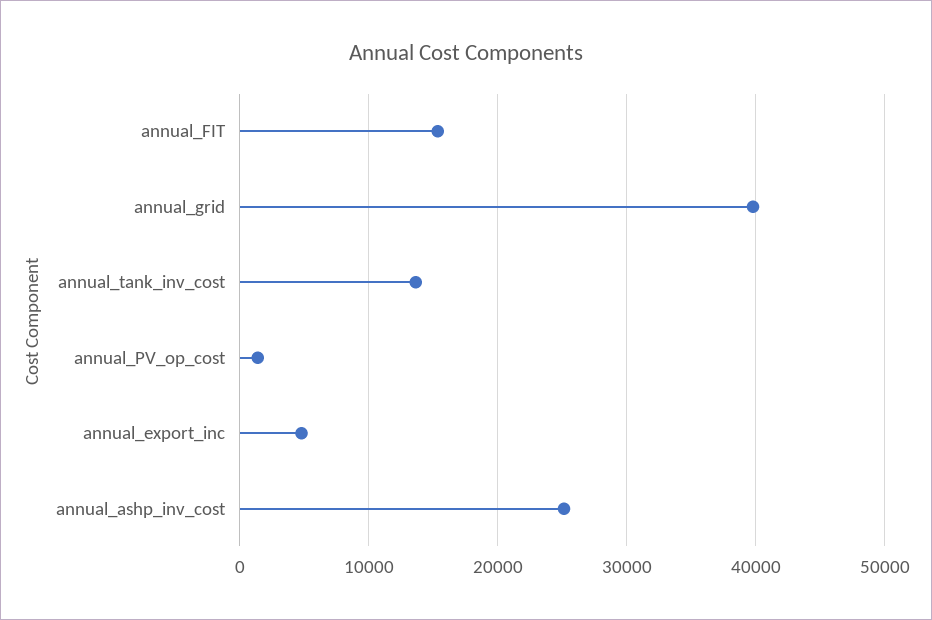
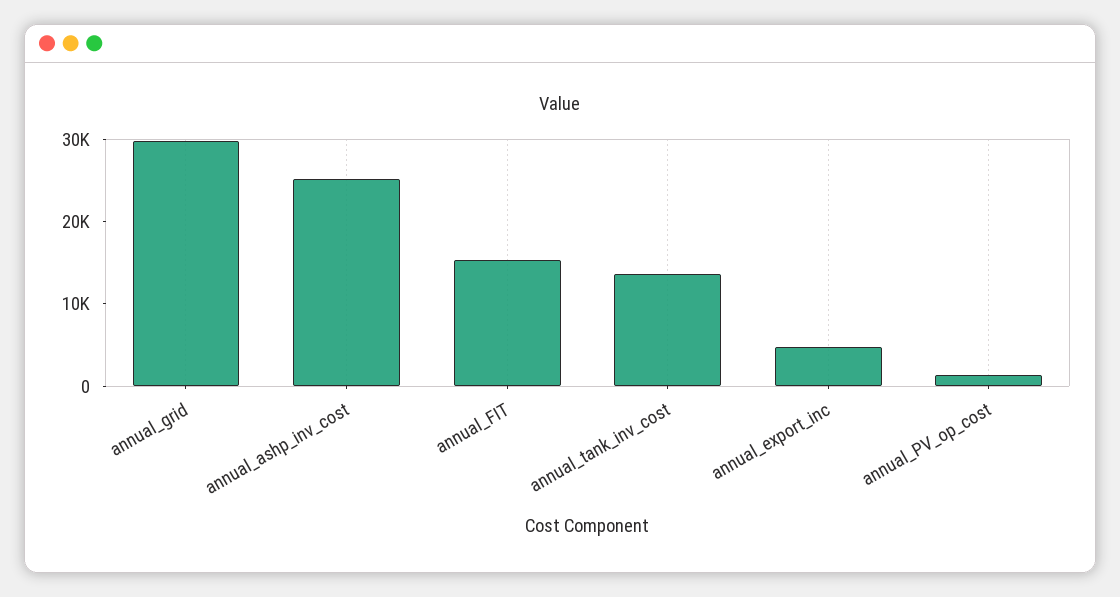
annual_grid: 40000 -> 30000

